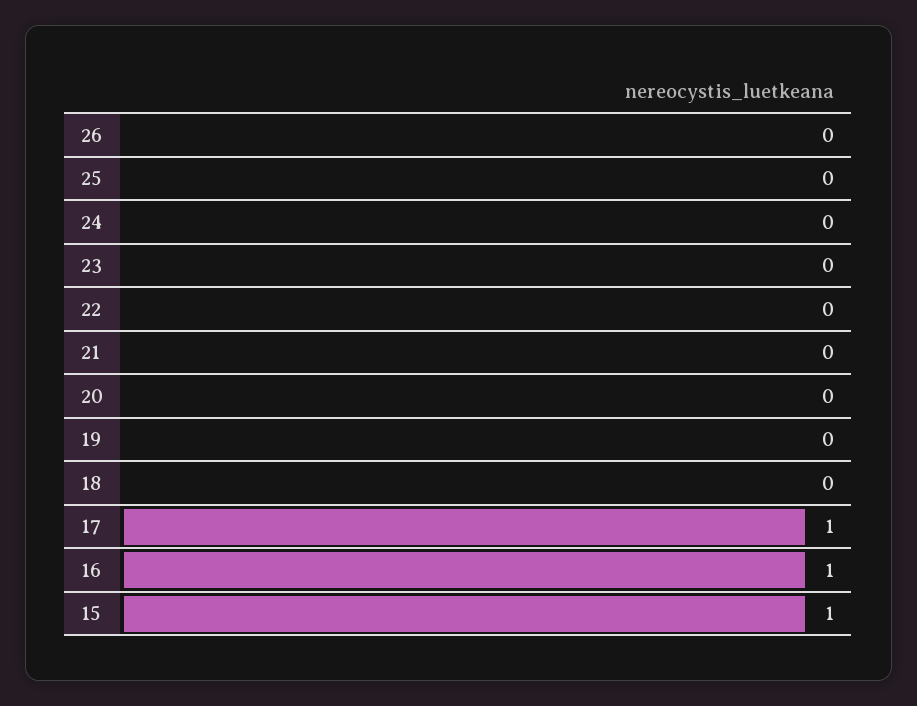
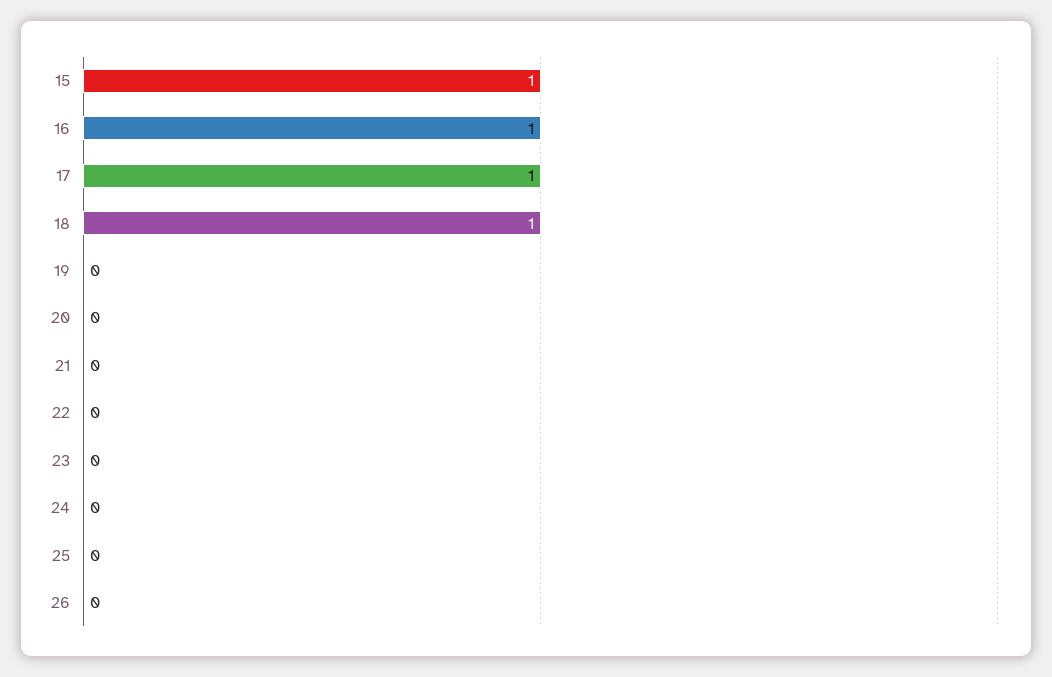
18: 0 -> 1

